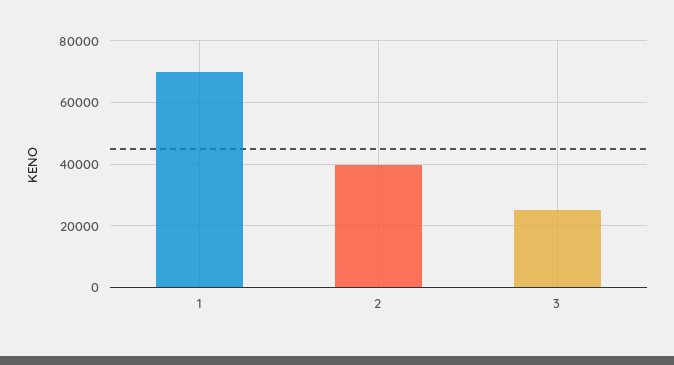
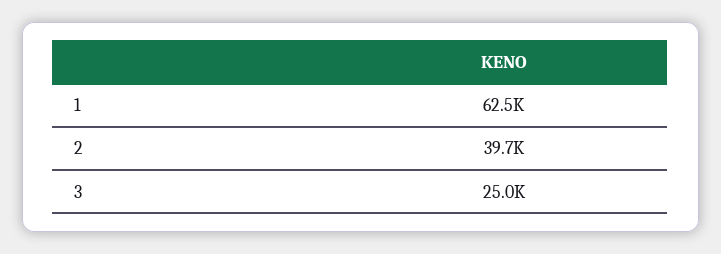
1: 70000 -> 62500

